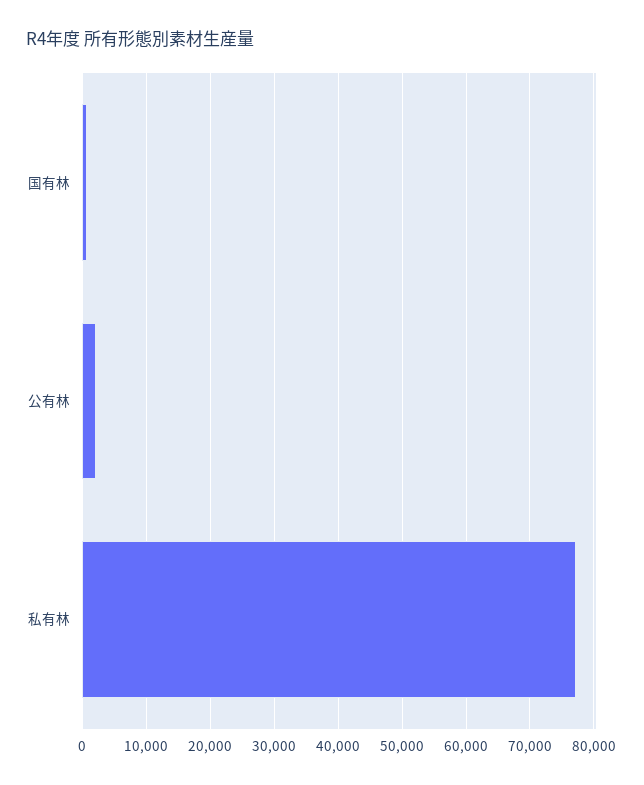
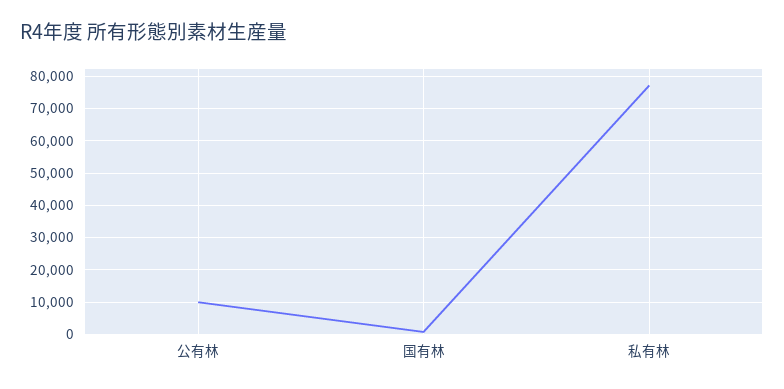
公有林: 2000 -> 10000

